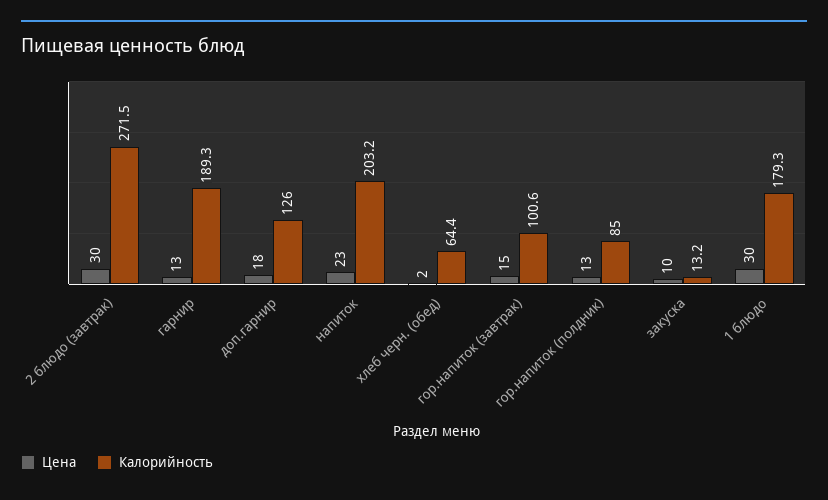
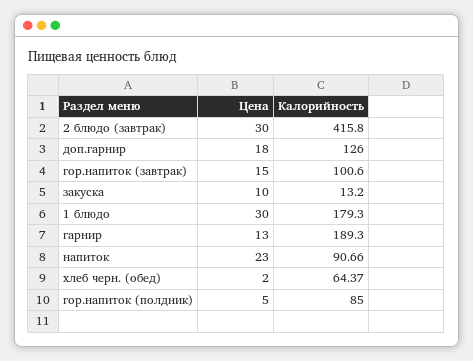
Калорийность, 2 блюдо (завтрак): 271.5 -> 415.8
Калорийность, напиток: 203.2 -> 90.66
Цена, гор.напиток (полдник): 13 -> 5

